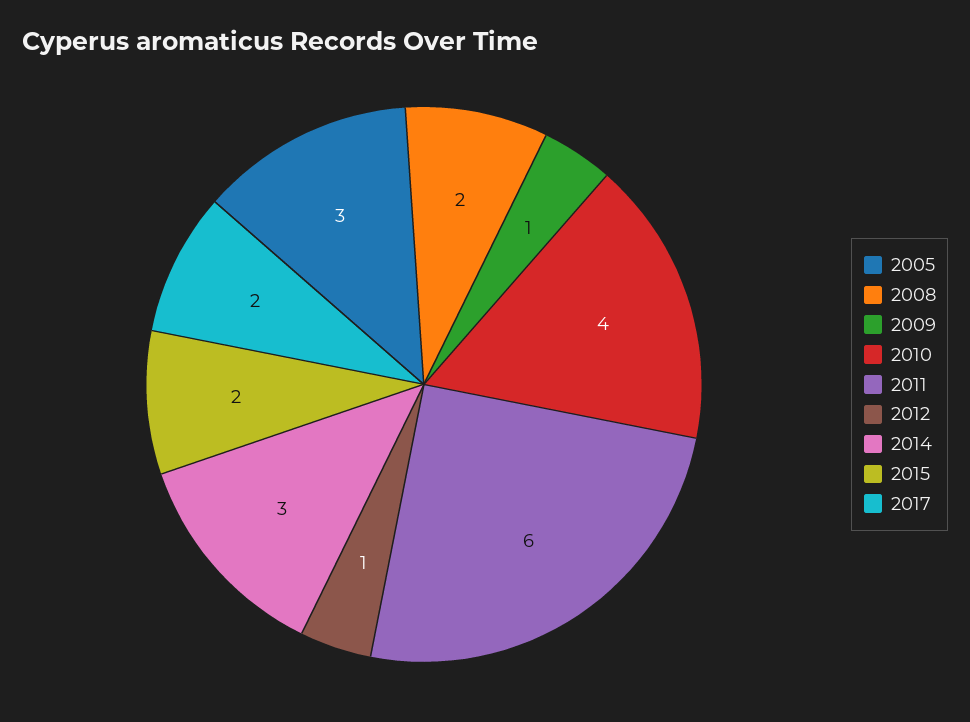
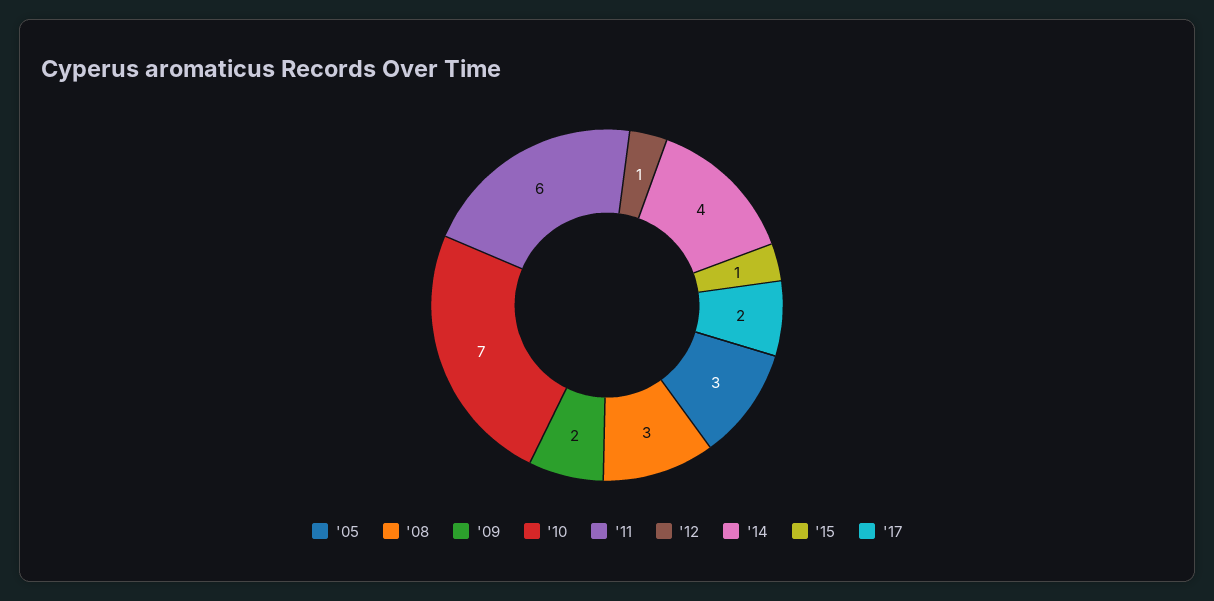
2008: 2 -> 3
2009: 1 -> 2
2010: 4 -> 7
2014: 3 -> 4
2015: 2 -> 1

